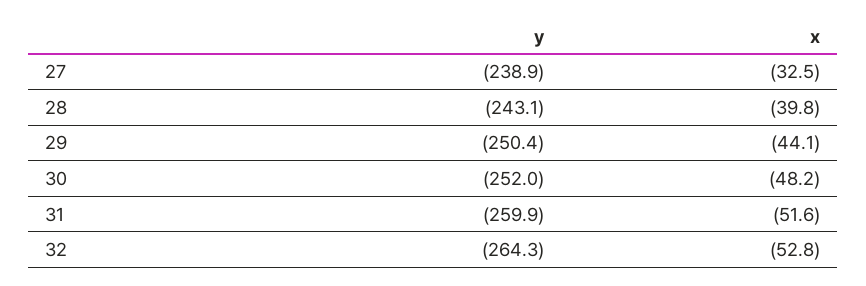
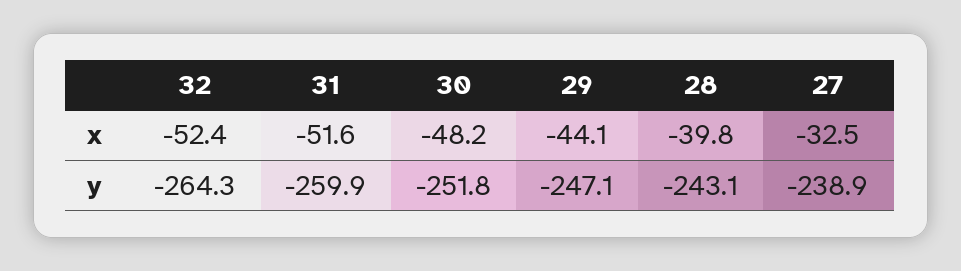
y, 29: -250.4 -> -247.1
y, 30: -252 -> -251.8
x, 32: -52.8 -> -52.4

